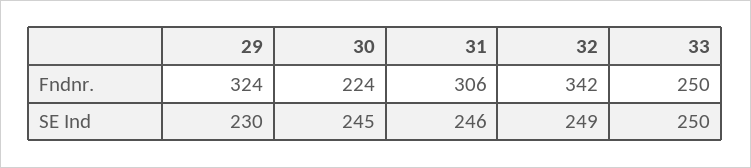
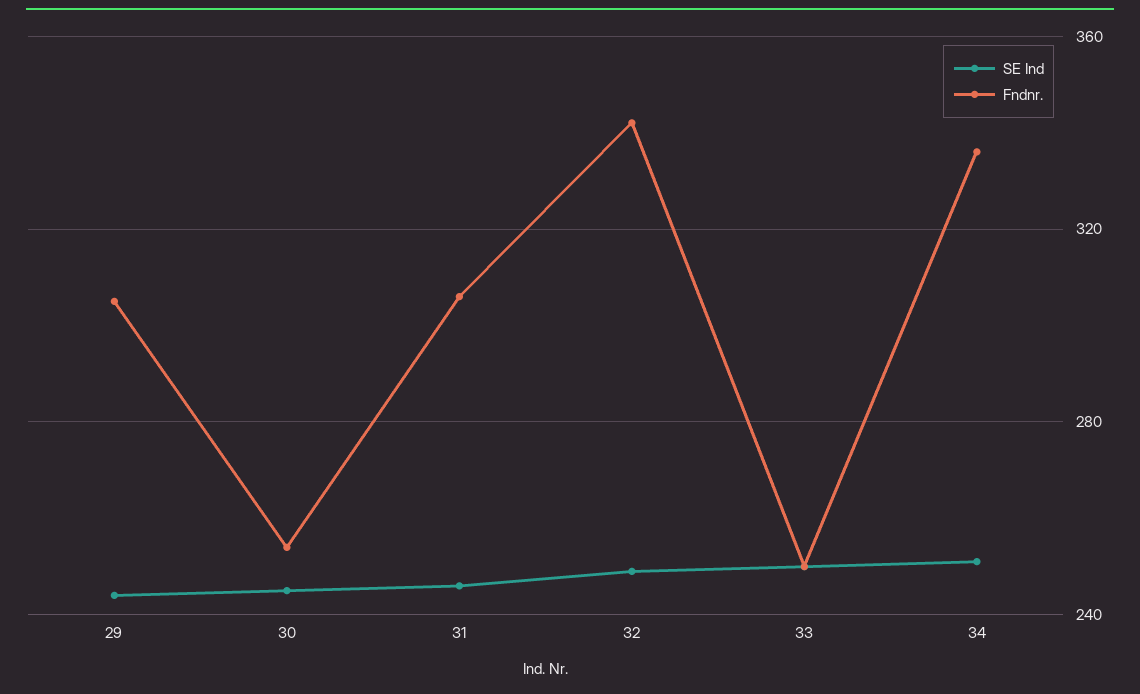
Fndnr., 29: 324 -> 305
Fndnr., 30: 224 -> 255
SE Ind, 29: 230 -> 245
SE Ind, 34: none -> 250
Fndnr., 34: none -> 335

